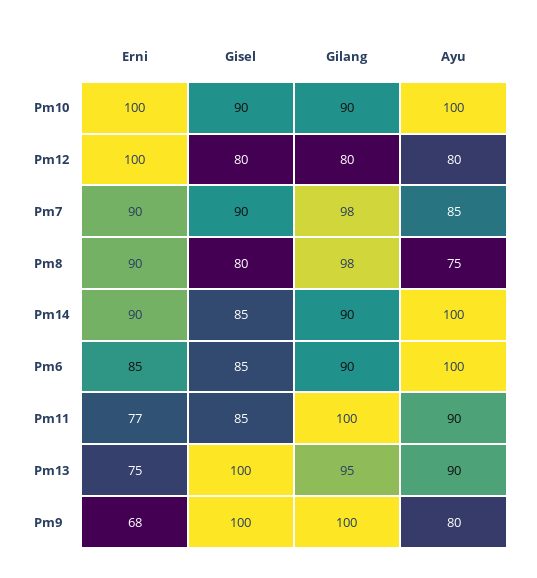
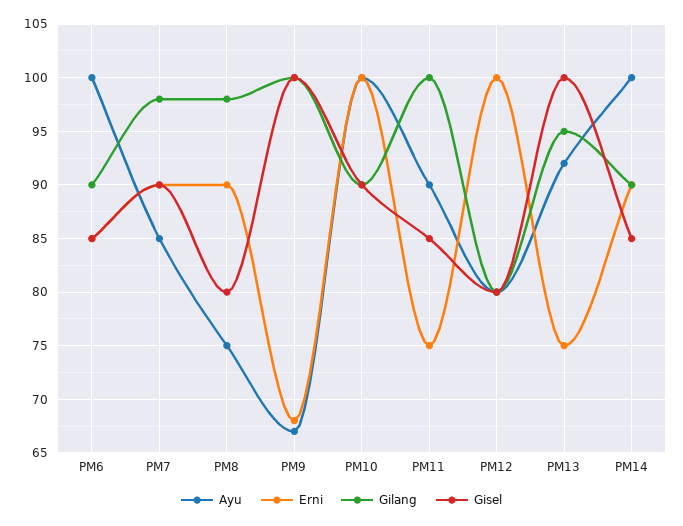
Erni, Pm11: 77 -> 75
Ayu, Pm13: 90 -> 92
Ayu, Pm9: 80 -> 67

